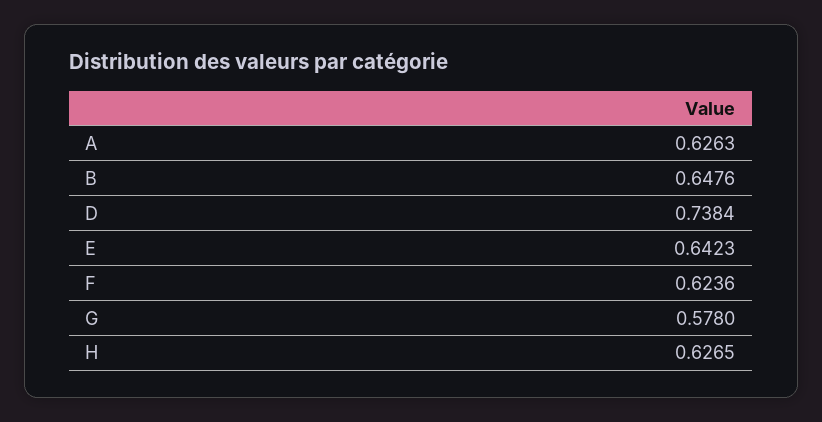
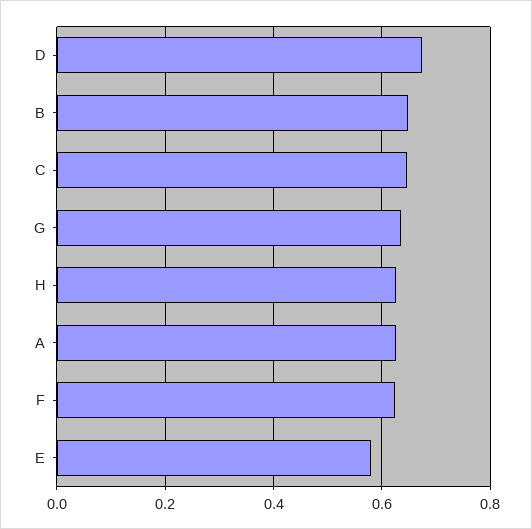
D: 0.7384 -> 0.68
E: 0.6423 -> 0.58
G: 0.578 -> 0.64
C: none -> 0.64

